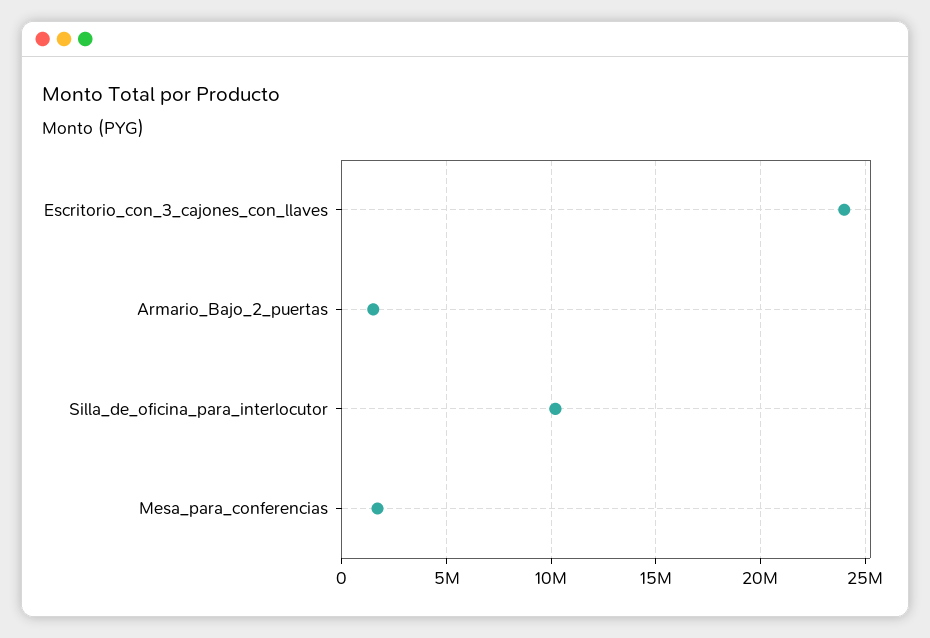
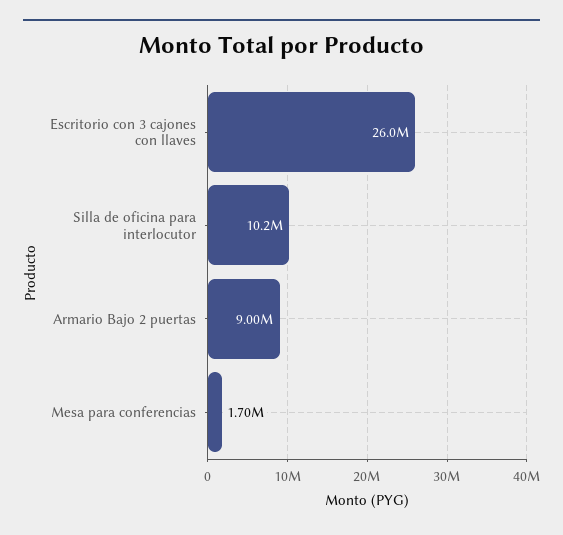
Escritorio_con_3_cajones_con_llaves: 24000000 -> 26000000
Armario_Bajo_2_puertas: 1500000 -> 9000000

